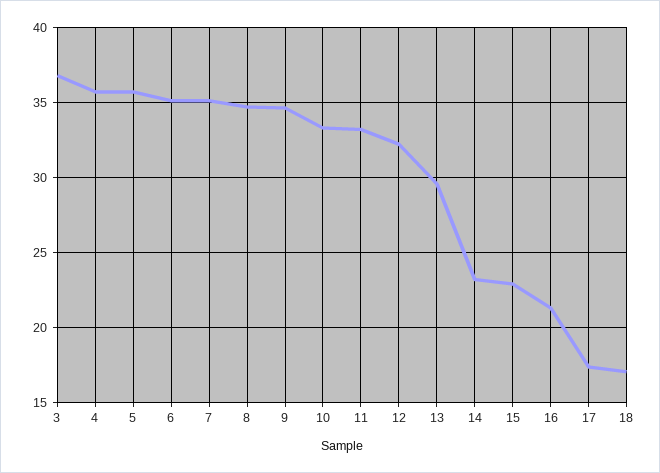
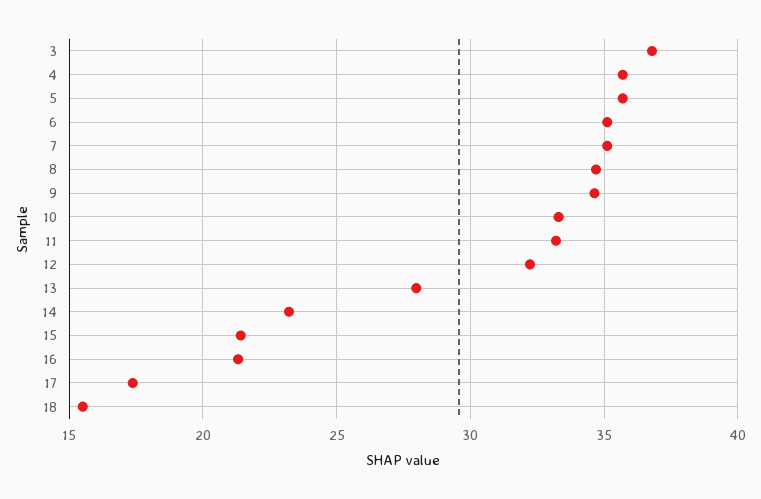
13: 29.5 -> 28
15: 23 -> 21.5
18: 17 -> 15.5

